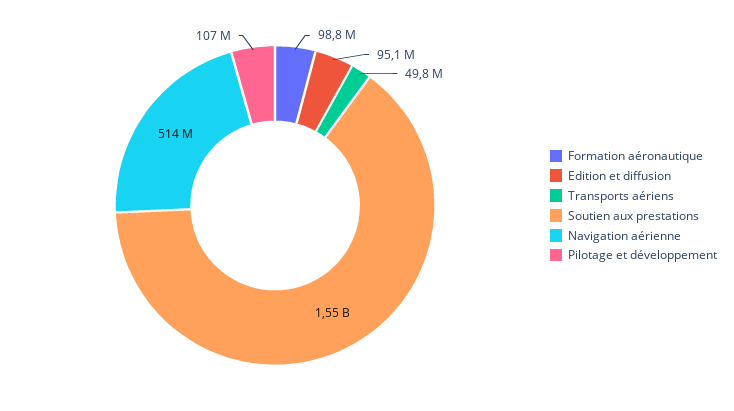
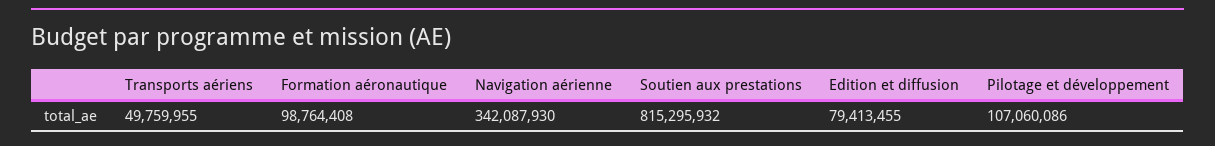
Edition et diffusion: 95100000 -> 79413455
Soutien aux prestations: 1550000000 -> 815295932
Navigation aérienne: 514000000 -> 342087930

